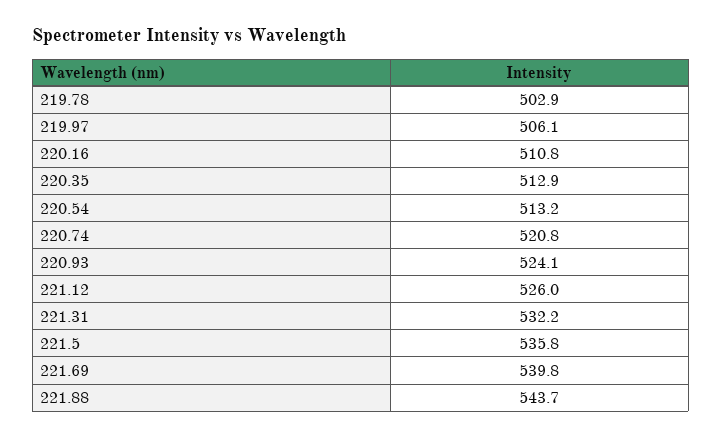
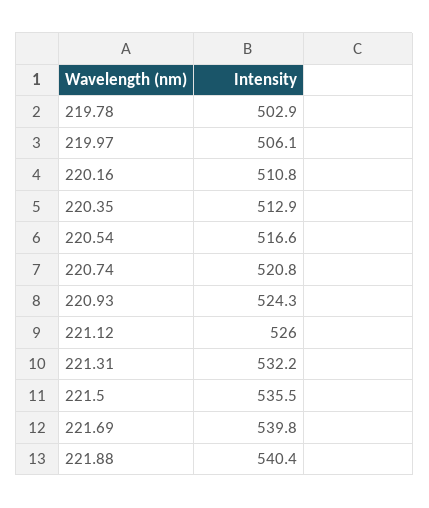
220.54: 513.2 -> 516.6
220.93: 524.1 -> 524.3
221.5: 535.8 -> 535.5
221.88: 543.7 -> 540.4

